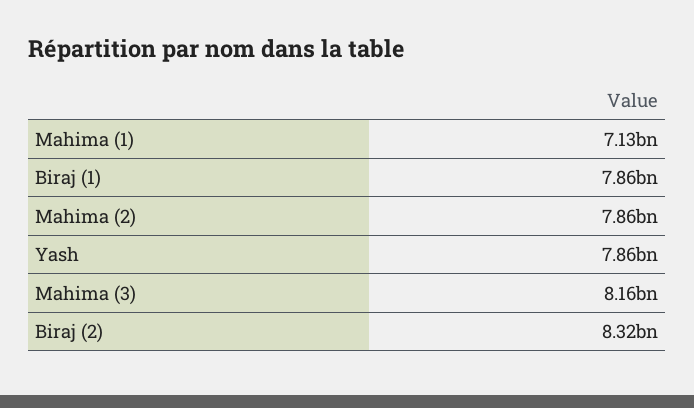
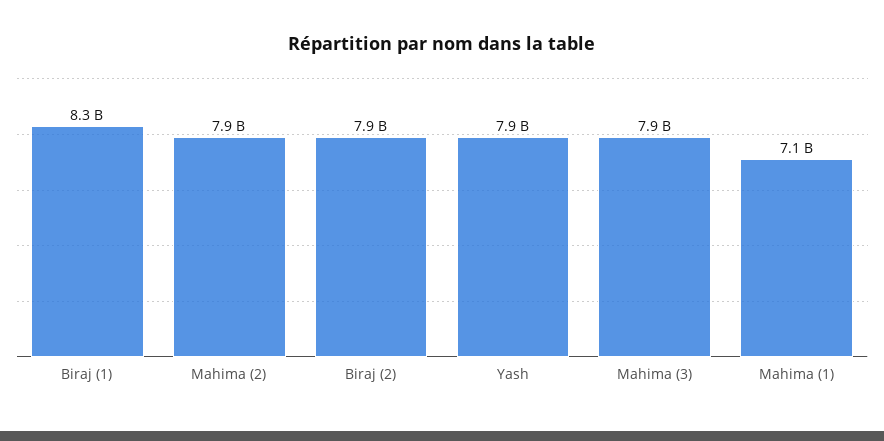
Biraj (1): 7860000000 -> 8300000000
Mahima (3): 8160000000 -> 7900000000
Biraj (2): 8320000000 -> 7900000000

